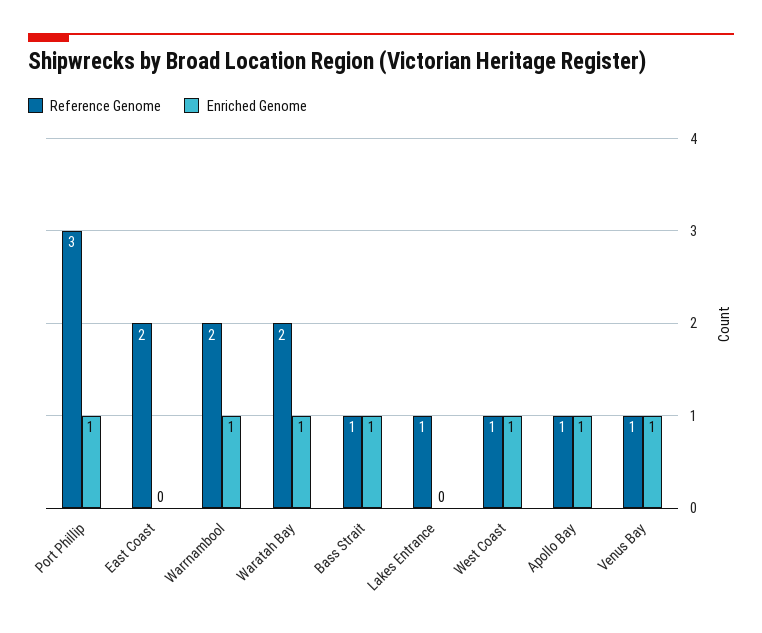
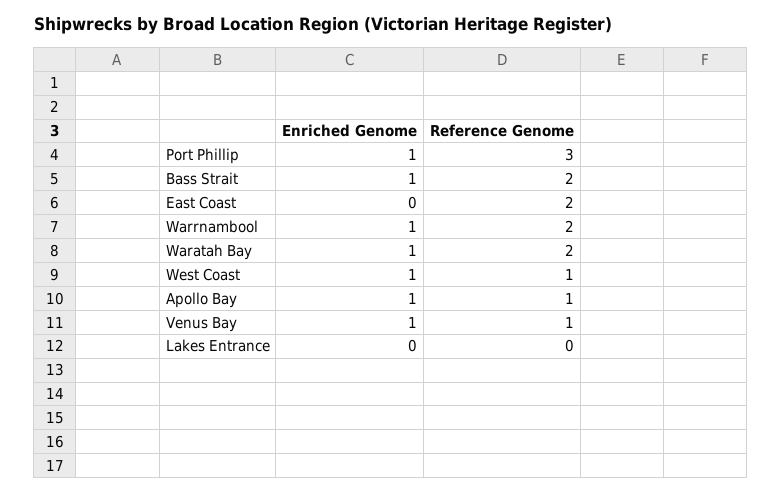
Reference Genome, Bass Strait: 1 -> 2
Reference Genome, Lakes Entrance: 1 -> 0

